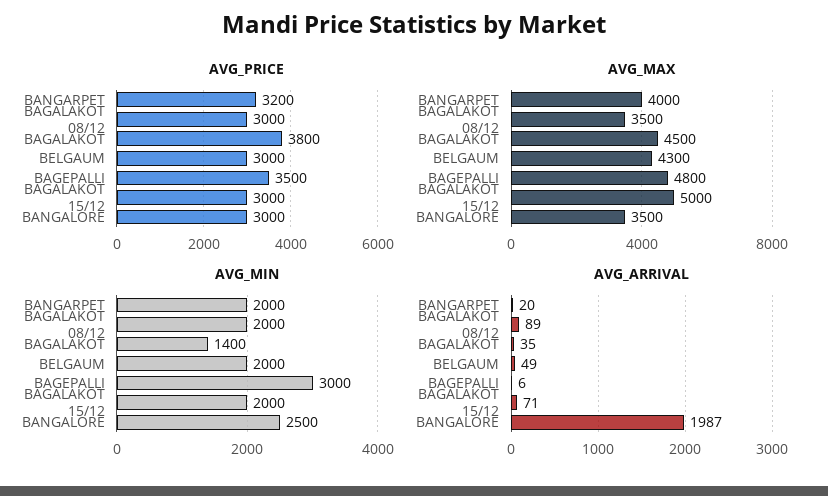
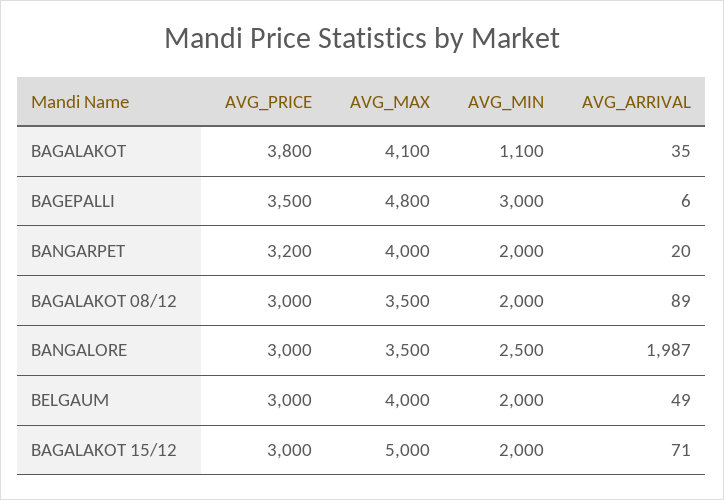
AVG_MAX, BAGALAKOT: 4500 -> 4100
AVG_MAX, BELGAUM: 4300 -> 4000
AVG_MIN, BAGALAKOT: 1400 -> 1100

